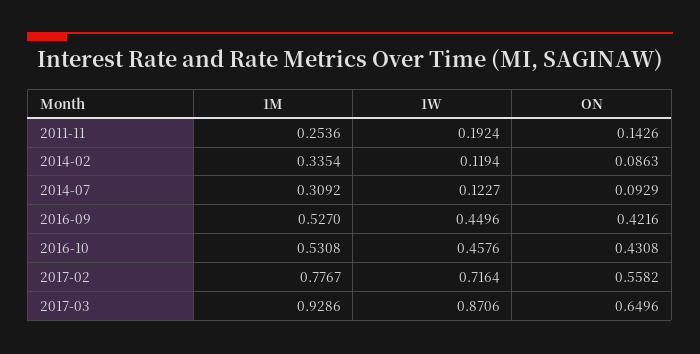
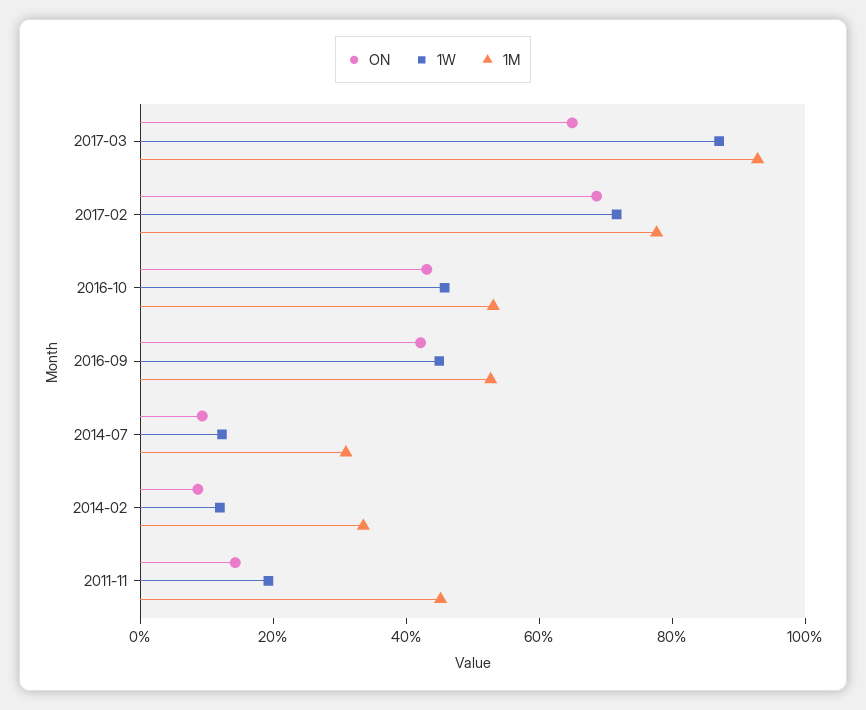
1M, 2011-11: 0.2536 -> 0.45
ON, 2017-02: 0.5582 -> 0.7

